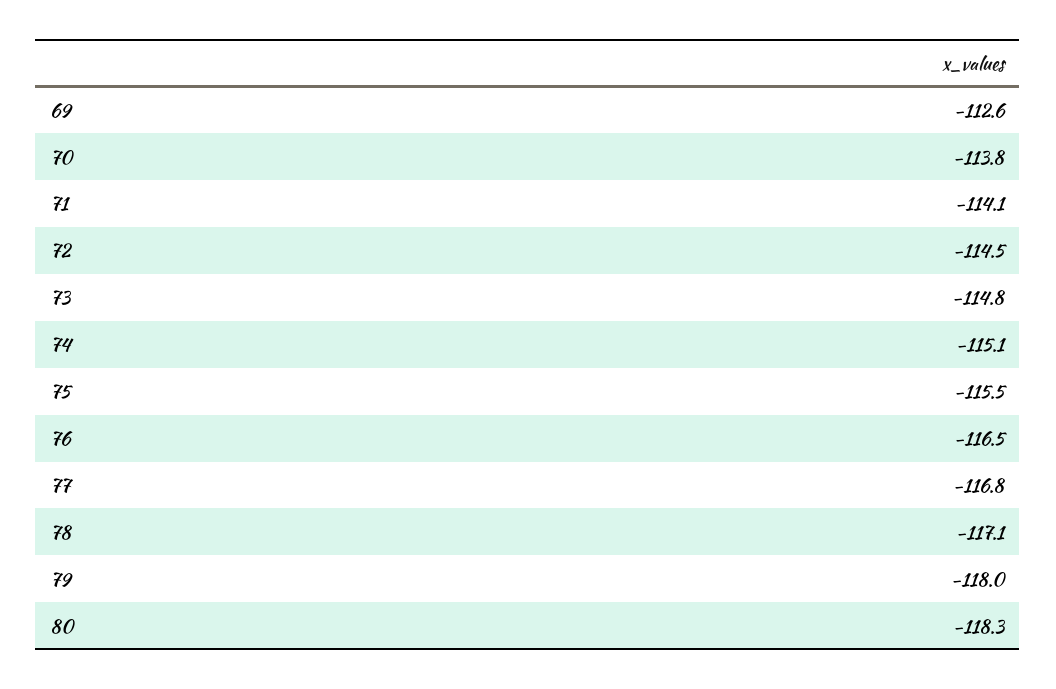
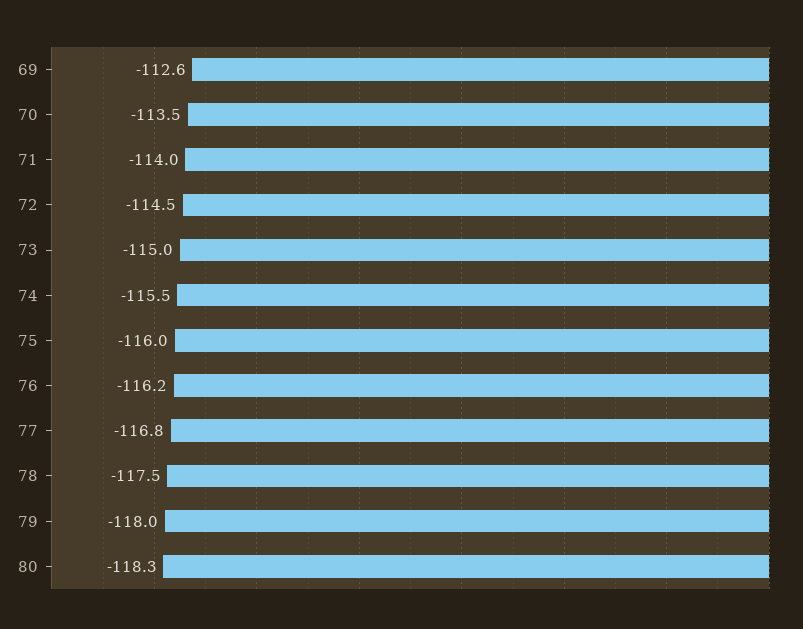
70: -113.8 -> -113.5
71: -114.1 -> -114
73: -114.8 -> -115
74: -115.1 -> -115.5
75: -115.5 -> -116
76: -116.5 -> -116.2
78: -117.1 -> -117.5

